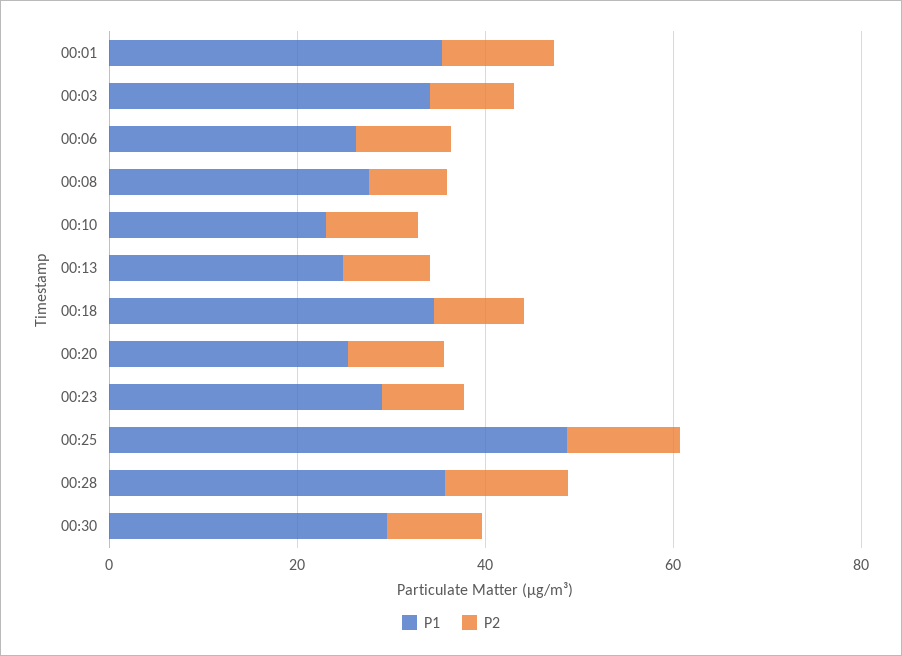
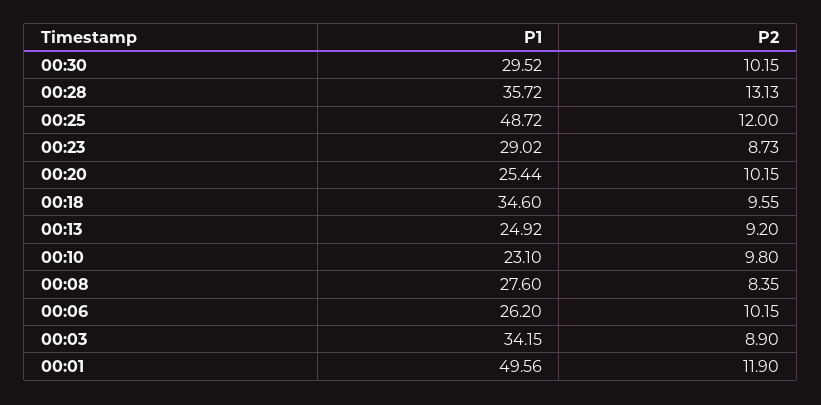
P1, 00:01: 35 -> 49.56

